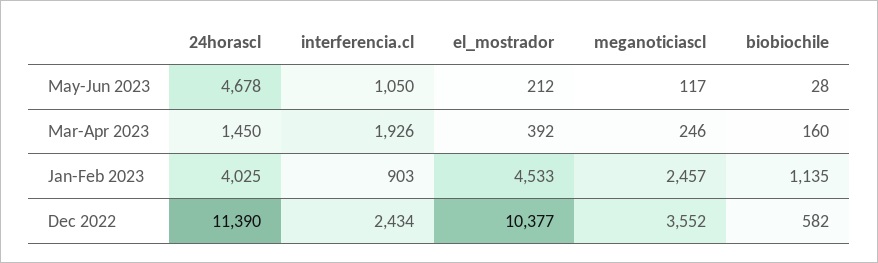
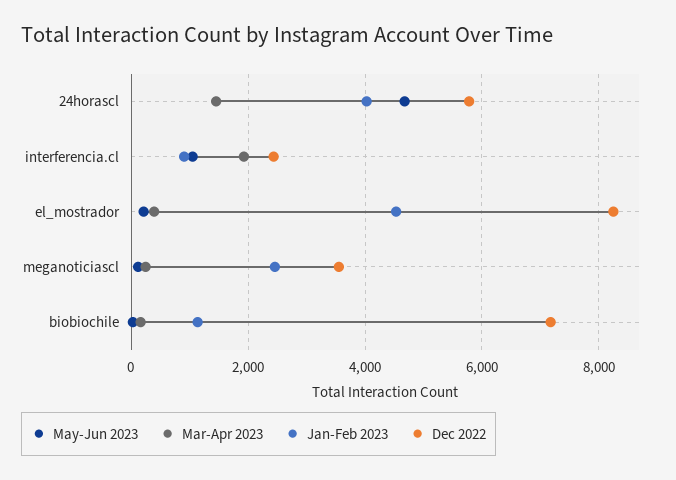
Dec 2022, 24horascl: 11390 -> 5800
Dec 2022, el_mostrador: 10377 -> 8200
Dec 2022, biobiochile: 582 -> 7200

